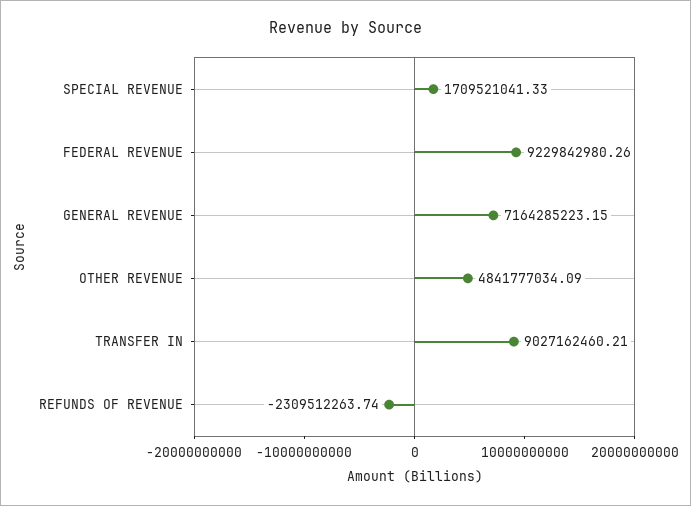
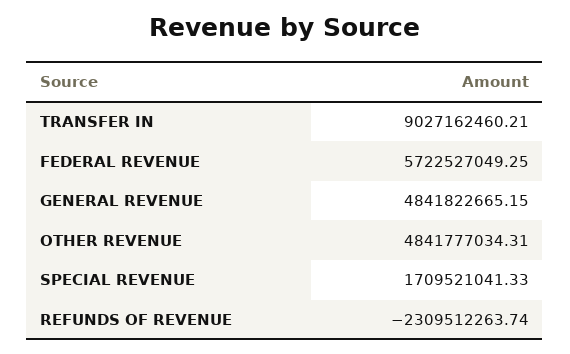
FEDERAL REVENUE: 9229842980.26 -> 5722527049.25
GENERAL REVENUE: 7164285223.15 -> 4841822665.15
OTHER REVENUE: 4841777034.09 -> 4841777034.31

